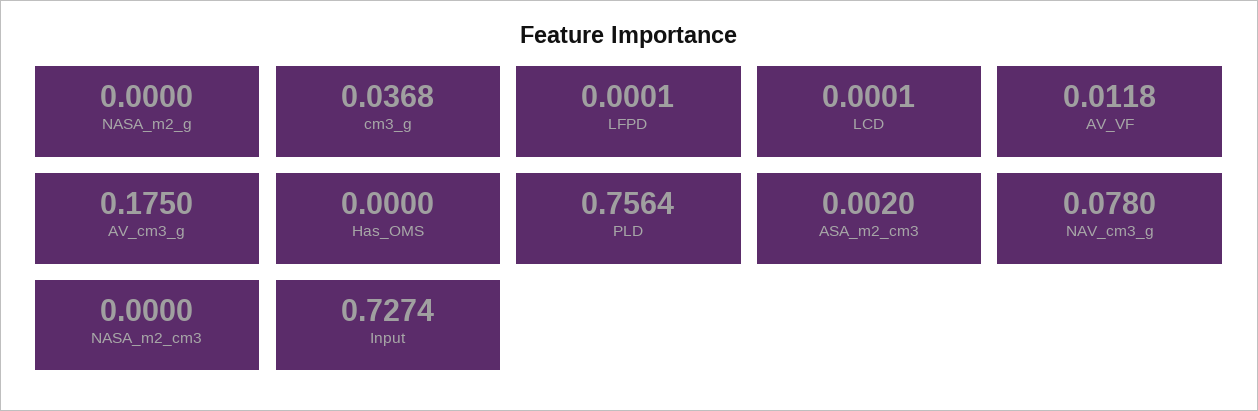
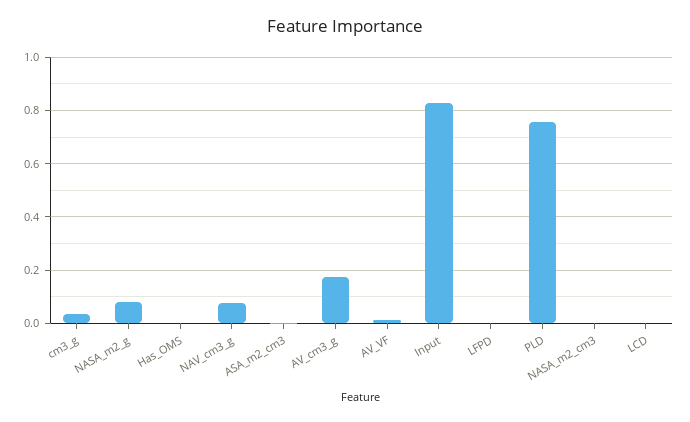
NASA_m2_g: 0 -> 0.075
Input: 0.7274 -> 0.825

